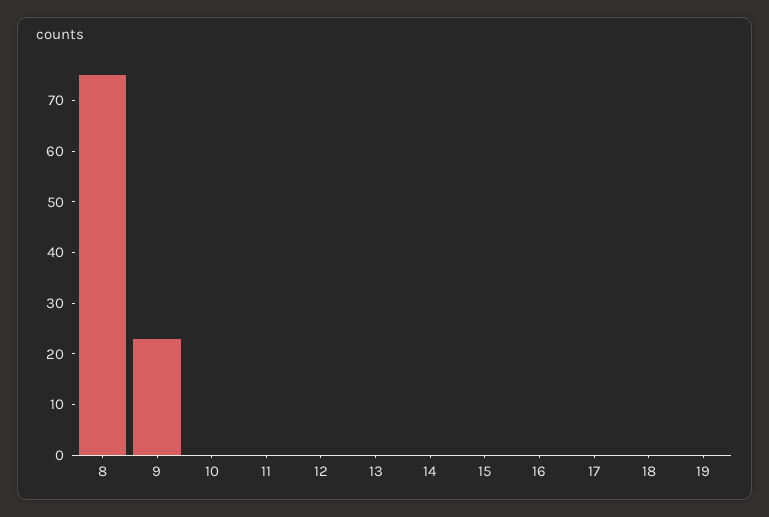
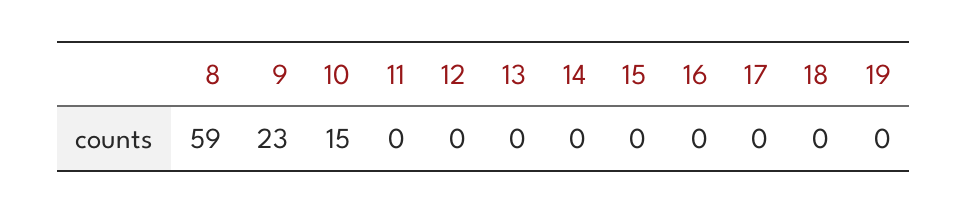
8: 75 -> 59
10: 0 -> 15

